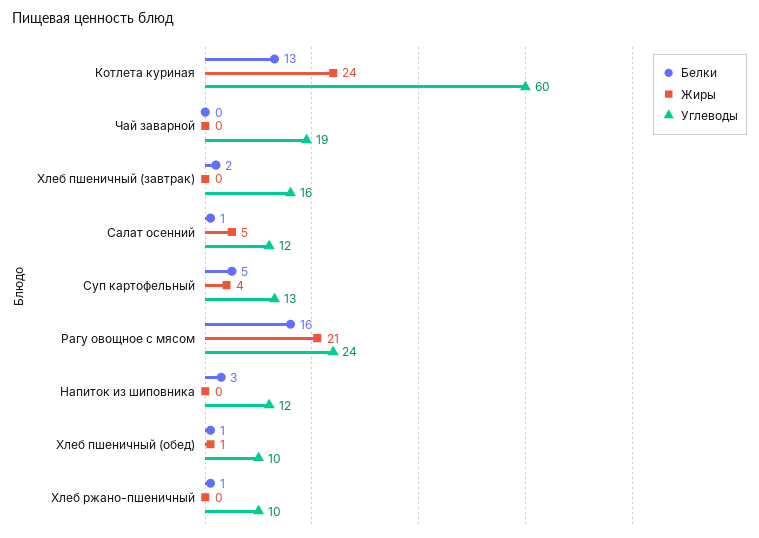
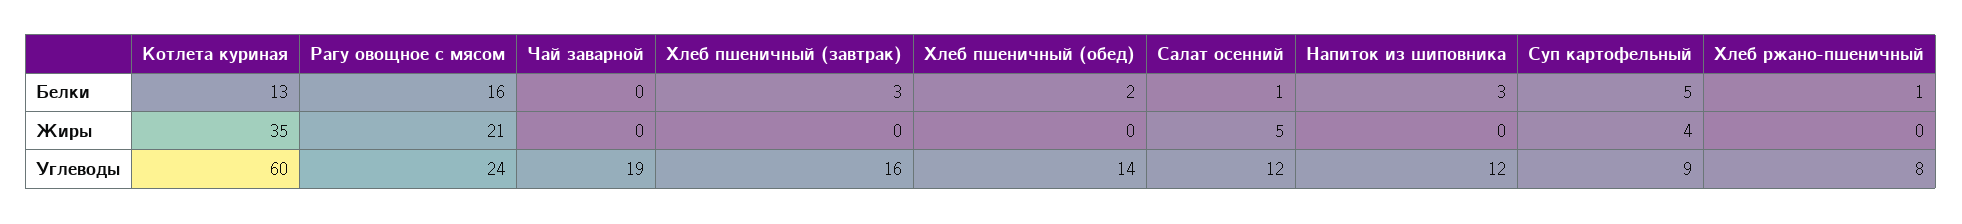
Жиры, Котлета куриная: 24 -> 35
Белки, Хлеб пшеничный (завтрак): 2 -> 3
Углеводы, Суп картофельный: 13 -> 9
Белки, Хлеб пшеничный (обед): 1 -> 2
Жиры, Хлеб пшеничный (обед): 1 -> 0
Углеводы, Хлеб пшеничный (обед): 10 -> 14
Углеводы, Хлеб ржано-пшеничный: 10 -> 8

